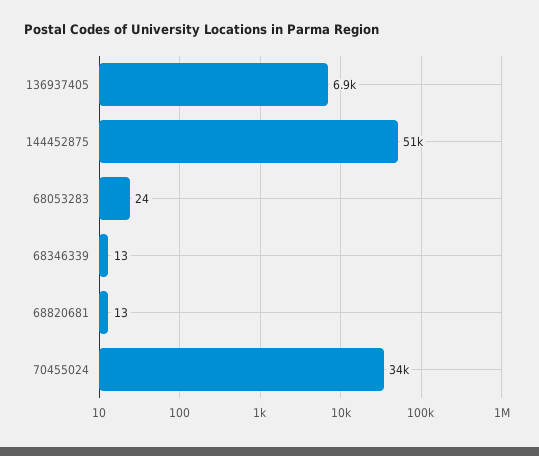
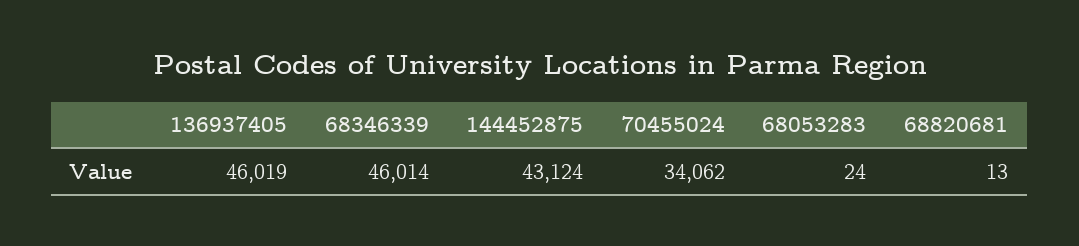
136937405: 6900 -> 46019
144452875: 51000 -> 43124
68346339: 13 -> 46014

